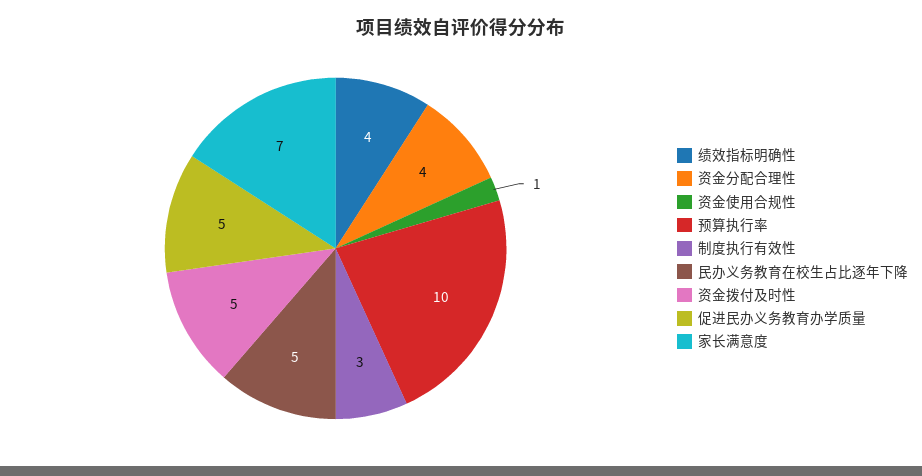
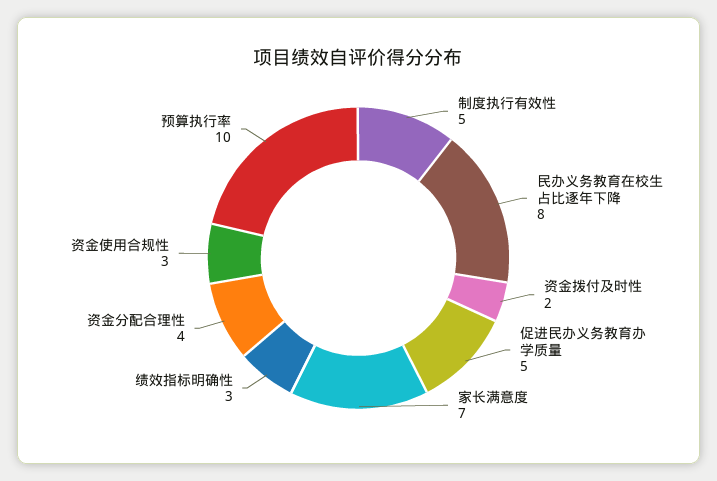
绩效指标明确性: 4 -> 3
资金使用合规性: 1 -> 3
制度执行有效性: 3 -> 5
民办义务教育在校生占比逐年下降: 5 -> 8
资金拨付及时性: 5 -> 2

